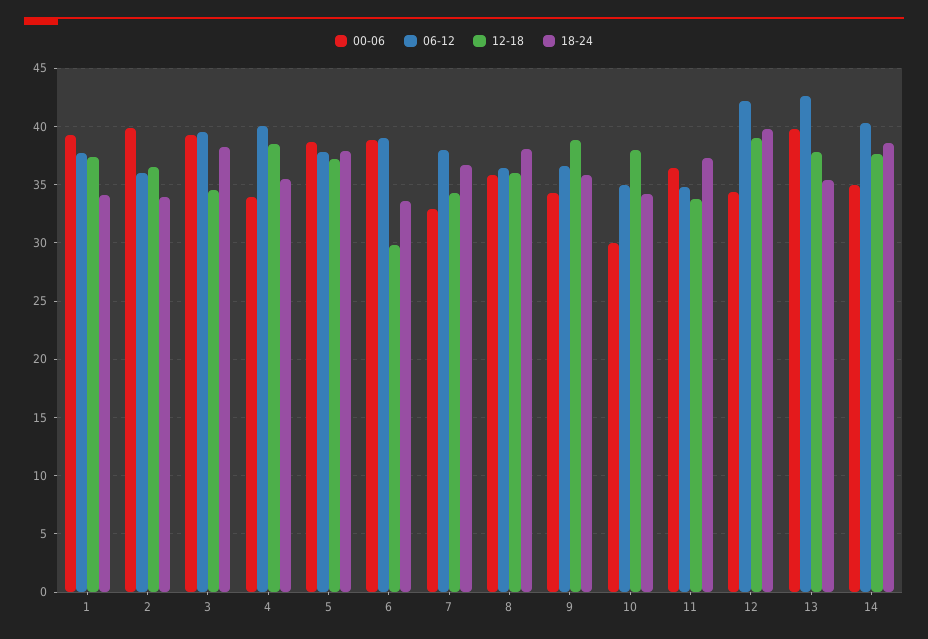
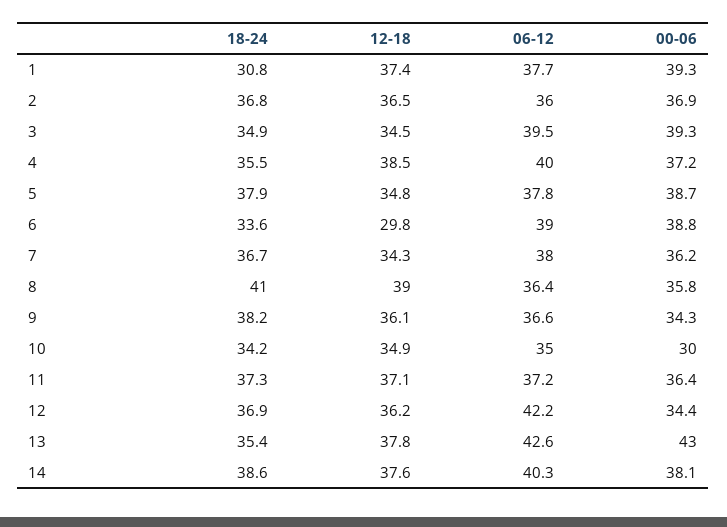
18-24, 1: 34 -> 30.8
00-06, 2: 40 -> 36.9
18-24, 2: 34 -> 36.8
18-24, 3: 38 -> 34.9
00-06, 4: 34 -> 37.2
12-18, 5: 37 -> 34.8
00-06, 7: 33 -> 36.2
12-18, 8: 36 -> 39
18-24, 8: 38 -> 41
12-18, 9: 39 -> 36.1
18-24, 9: 36 -> 38.2
12-18, 10: 38 -> 34.9
06-12, 11: 35 -> 37.2
12-18, 11: 34 -> 37.1
12-18, 12: 39 -> 36.2
18-24, 12: 40 -> 36.9
00-06, 13: 40 -> 43
00-06, 14: 35 -> 38.1

